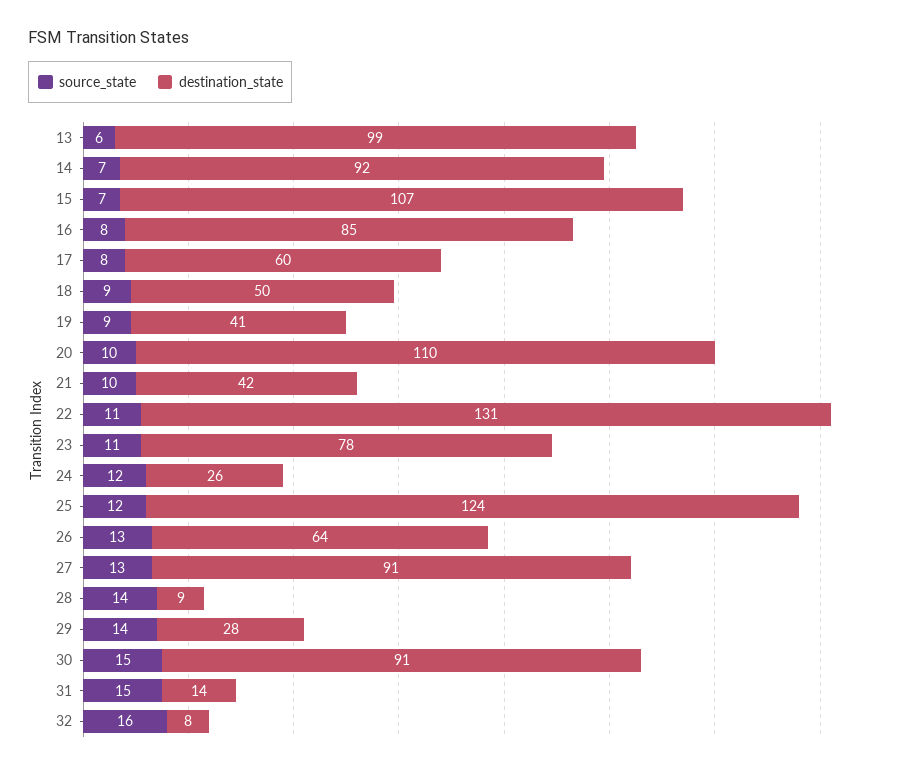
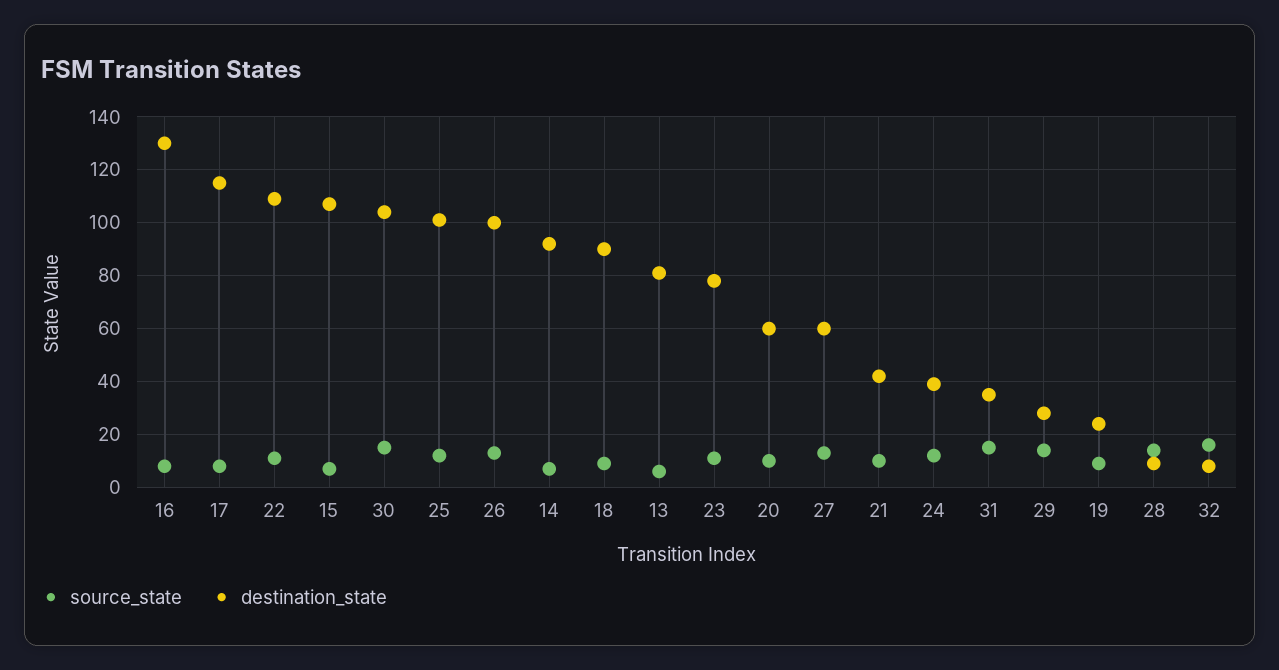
destination_state, 13: 99 -> 80
destination_state, 16: 85 -> 130
destination_state, 17: 60 -> 115
destination_state, 18: 50 -> 90
destination_state, 19: 41 -> 25
destination_state, 20: 110 -> 60
destination_state, 22: 131 -> 110
destination_state, 24: 26 -> 40
destination_state, 25: 124 -> 100
destination_state, 26: 64 -> 100
destination_state, 27: 91 -> 60
destination_state, 30: 91 -> 105
destination_state, 31: 14 -> 35

